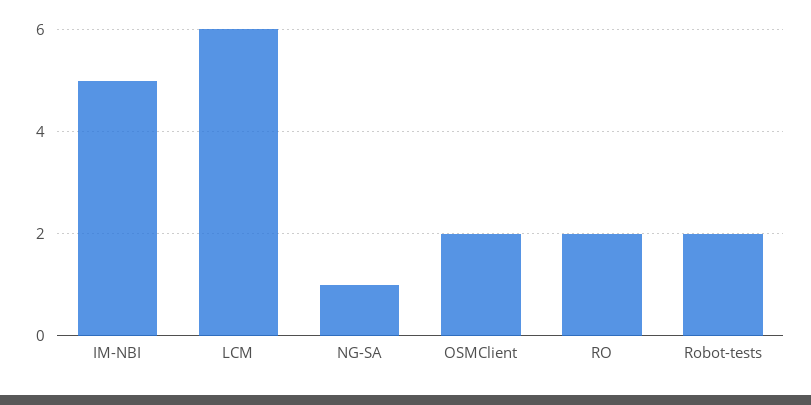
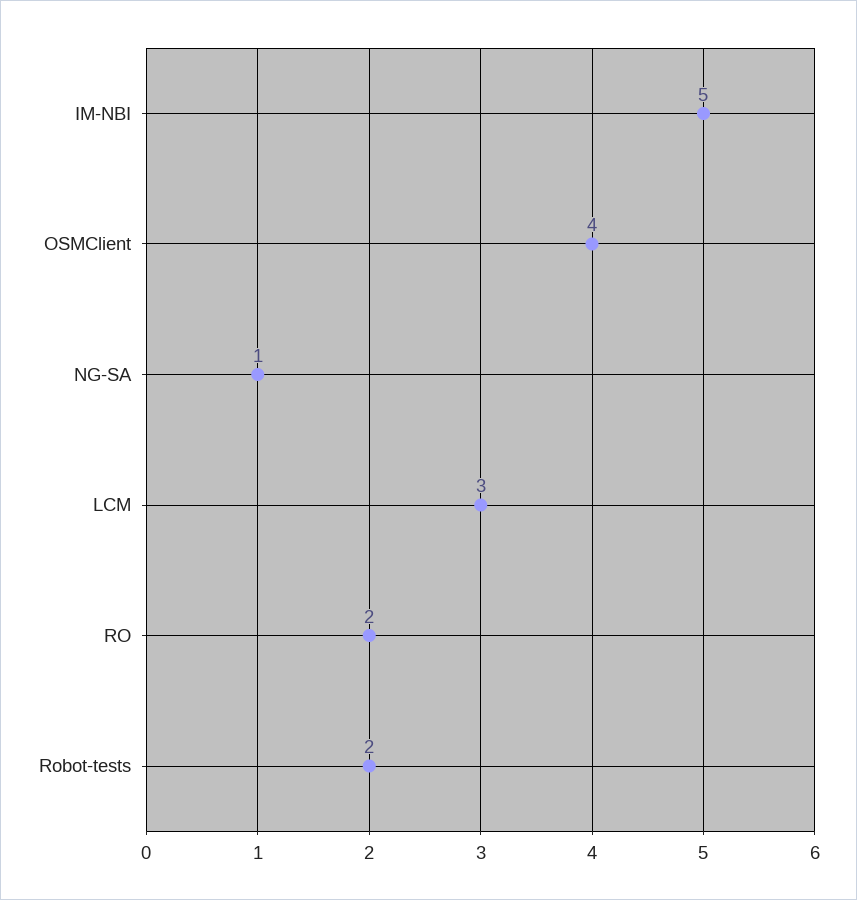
LCM: 6 -> 3
OSMClient: 2 -> 4

